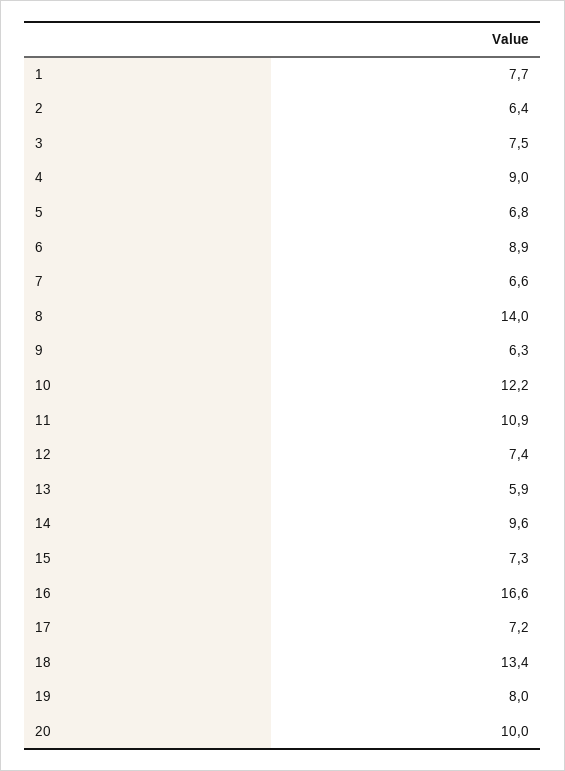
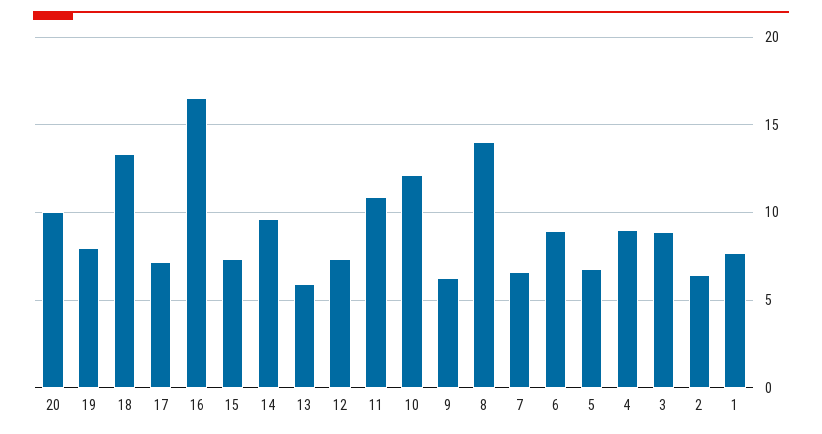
3: 7.5 -> 9

